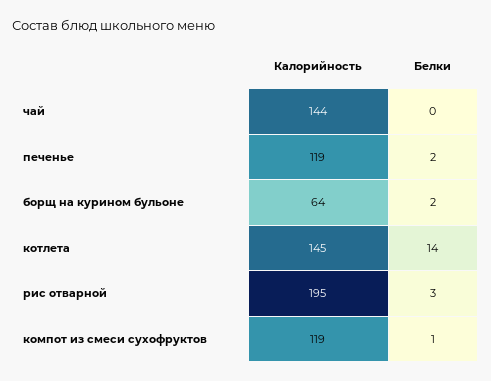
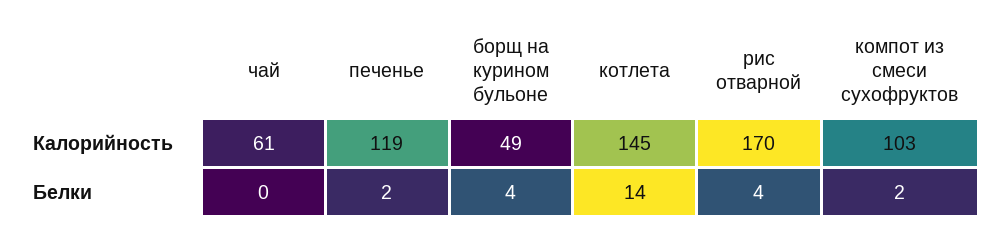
Калорийность, чай: 144 -> 61
Калорийность, борщ на курином бульоне: 64 -> 49
Белки, борщ на курином бульоне: 2 -> 4
Калорийность, рис отварной: 195 -> 170
Белки, рис отварной: 3 -> 4
Калорийность, компот из смеси сухофруктов: 119 -> 103
Белки, компот из смеси сухофруктов: 1 -> 2

